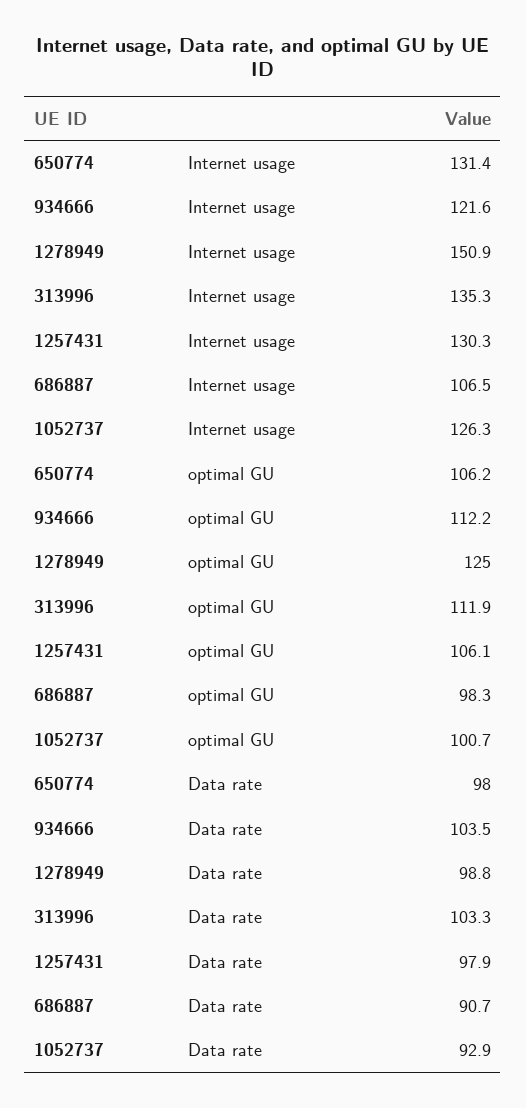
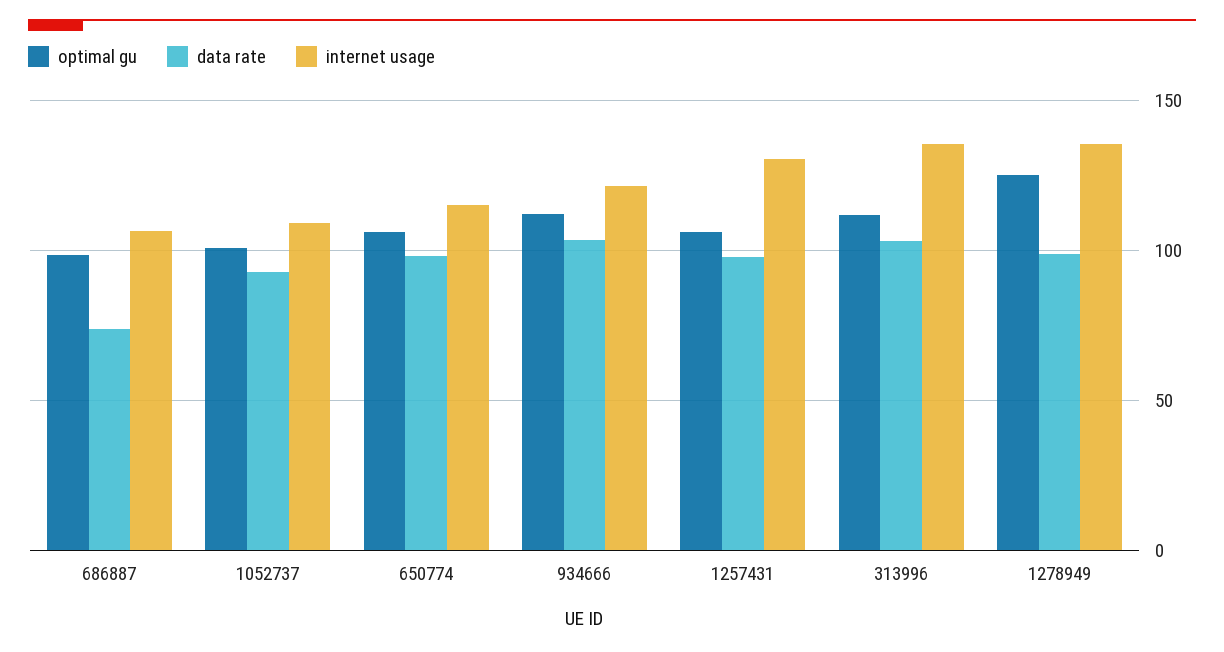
Internet usage, 650774: 131.4 -> 115
Internet usage, 1278949: 150.9 -> 135
Internet usage, 1052737: 126.3 -> 110
Data rate, 686887: 90.7 -> 75

